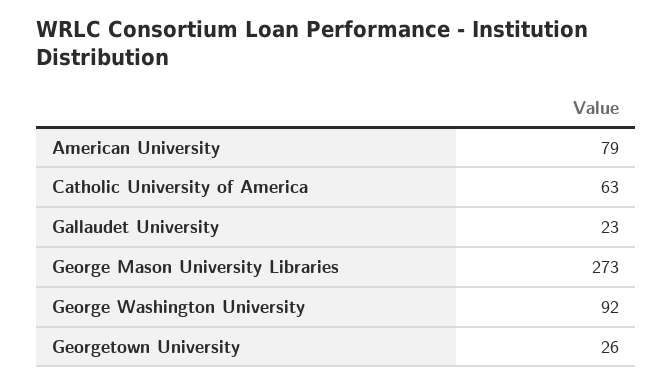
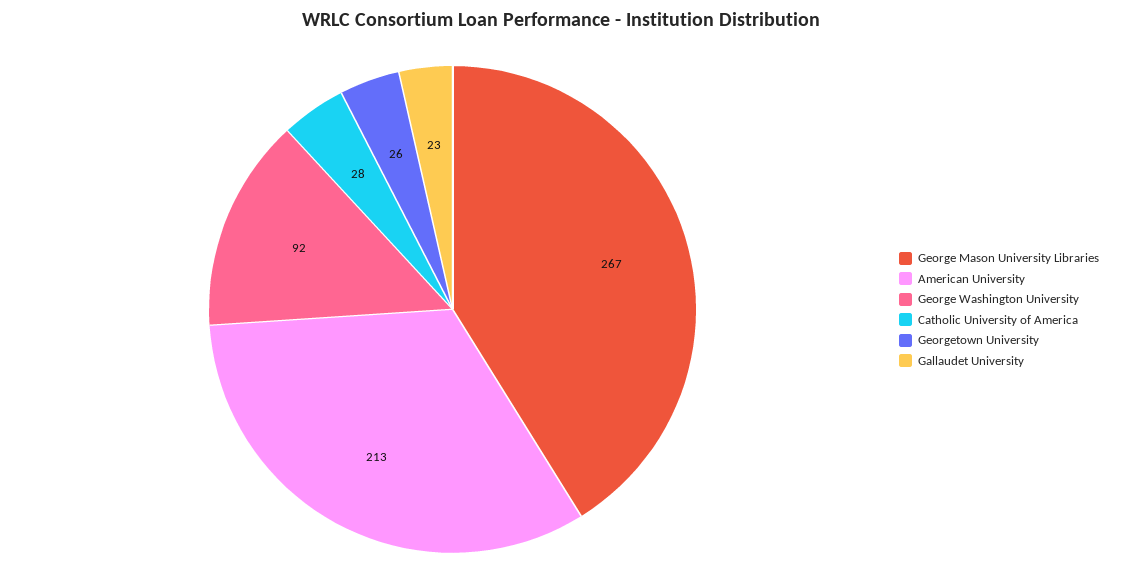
American University: 79 -> 213
Catholic University of America: 63 -> 28
George Mason University Libraries: 273 -> 267

